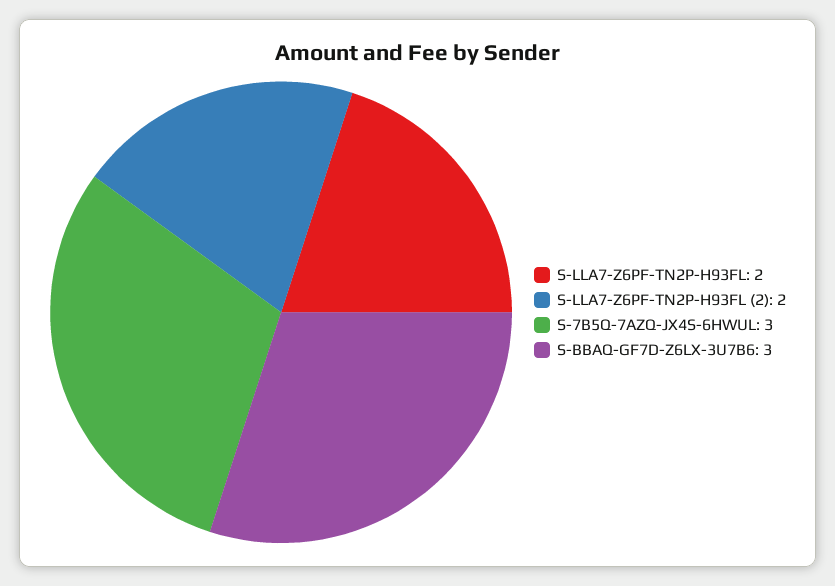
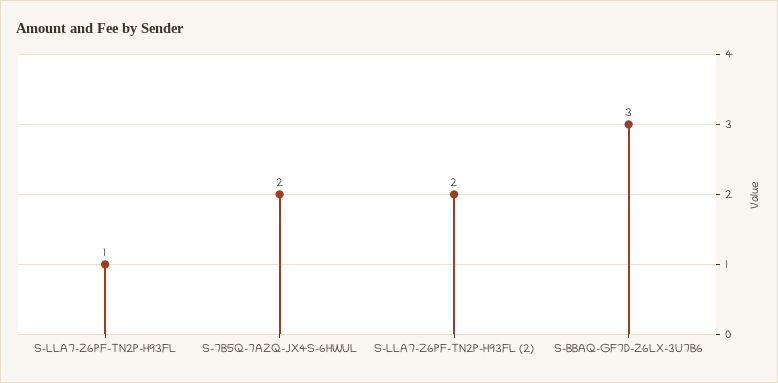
S-LLA7-Z6PF-TN2P-H93FL: 2 -> 1
S-7B5Q-7AZQ-JX4S-6HWUL: 3 -> 2

